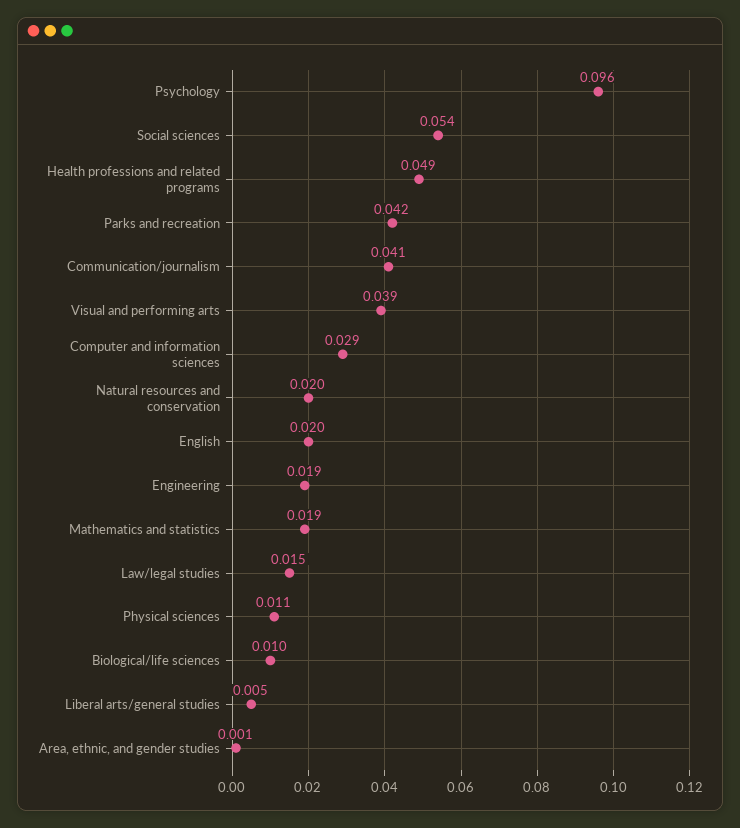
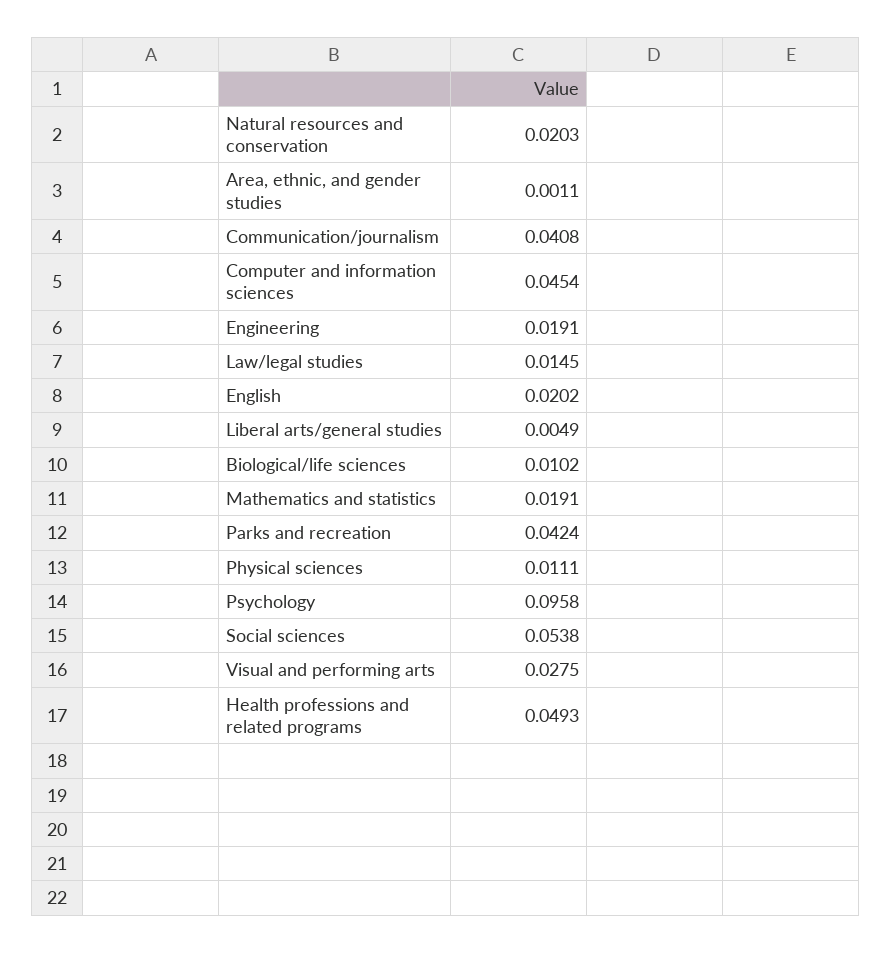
Visual and performing arts: 0.039 -> 0.0275
Computer and information sciences: 0.029 -> 0.0454

